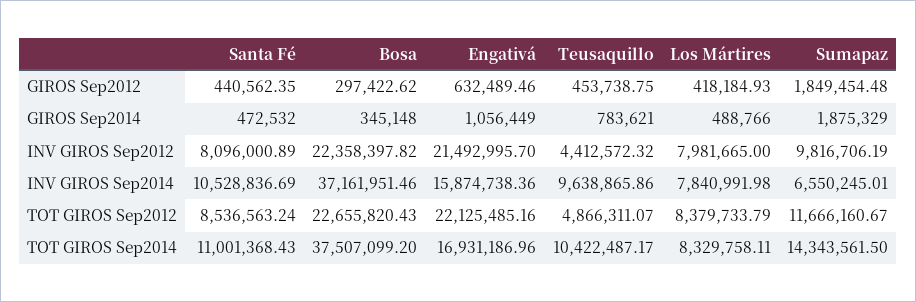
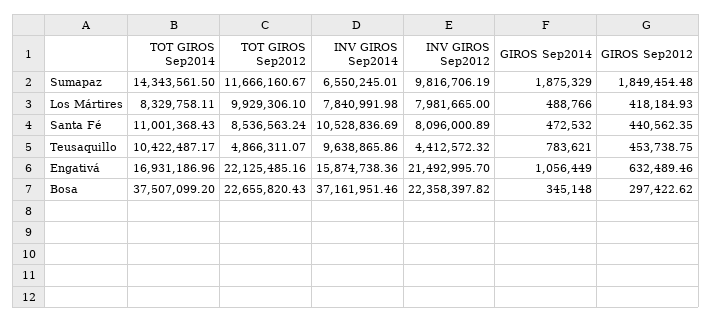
Los Mártires, TOT GIROS Sep2012: 8379733.79 -> 9929306.1

